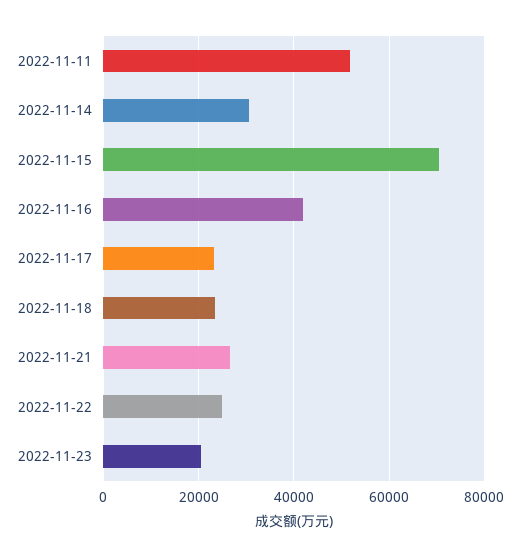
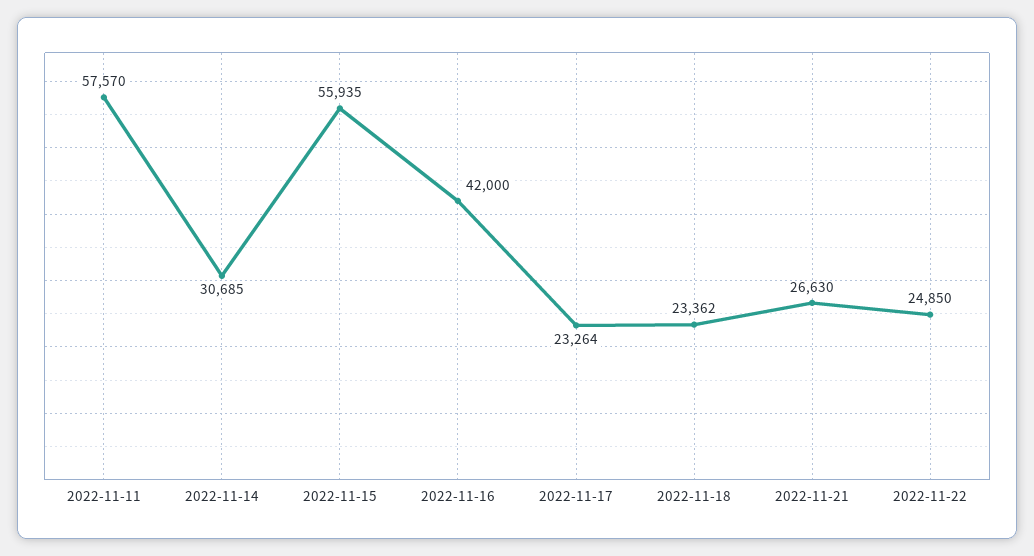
2022-11-11: 52000 -> 57570
2022-11-15: 70000 -> 55935
2022-11-23: 20000 -> none

